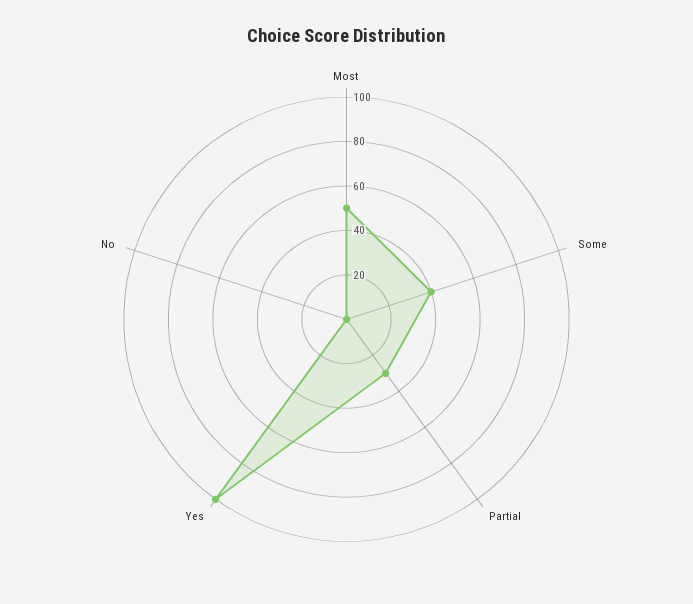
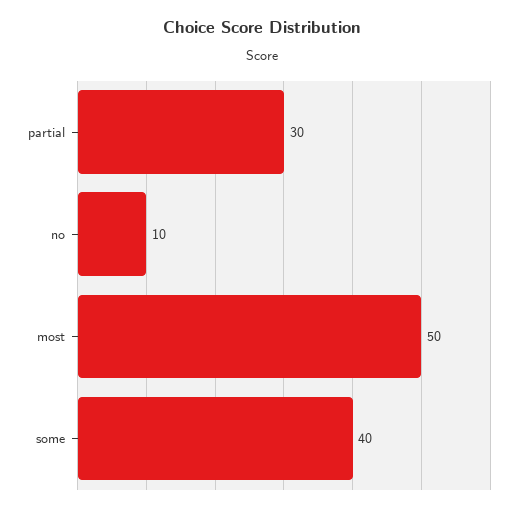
Yes: 100 -> none
No: 0 -> 10

